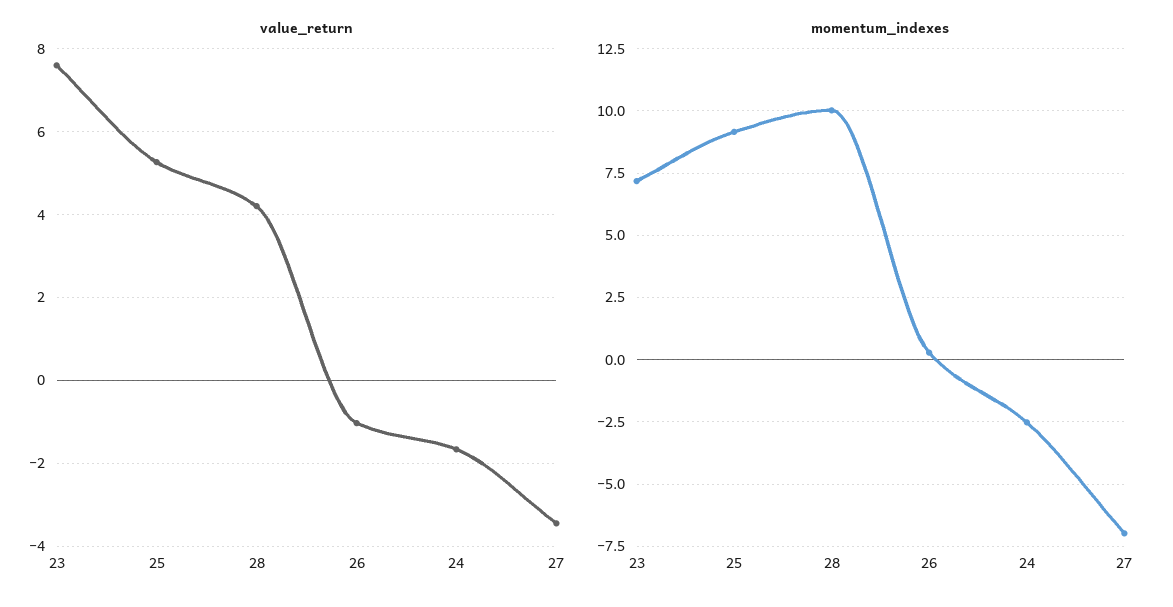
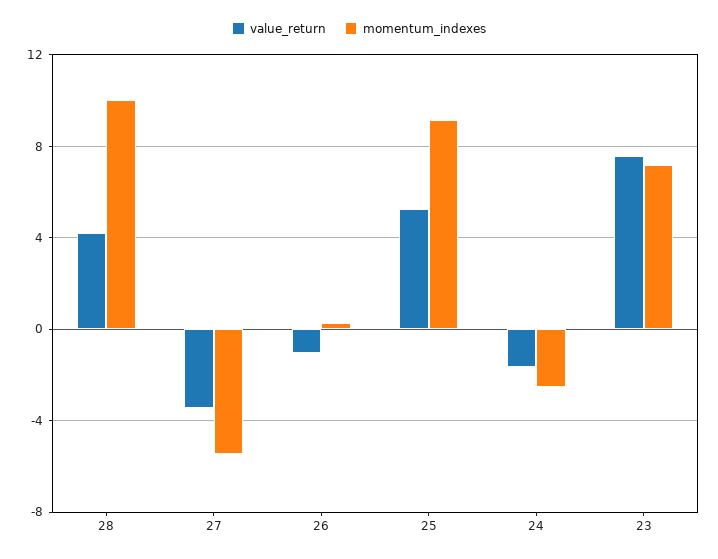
momentum_indexes, 27: -7 -> -5.5

